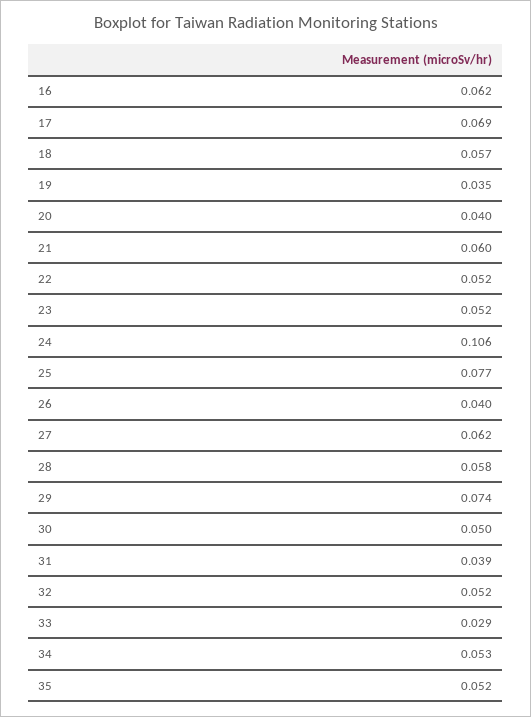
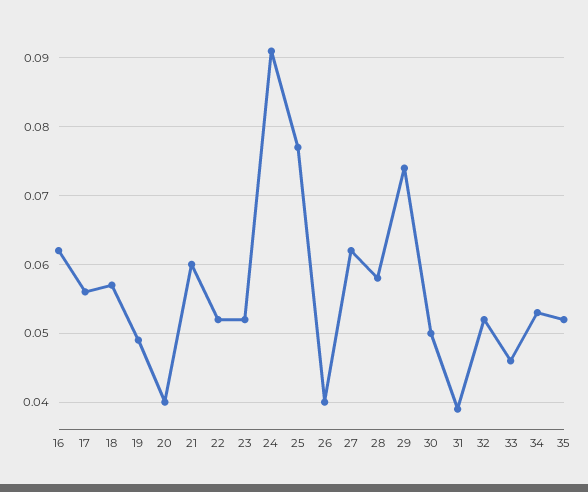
17: 0.069 -> 0.056
19: 0.035 -> 0.049
24: 0.106 -> 0.091
33: 0.029 -> 0.046

